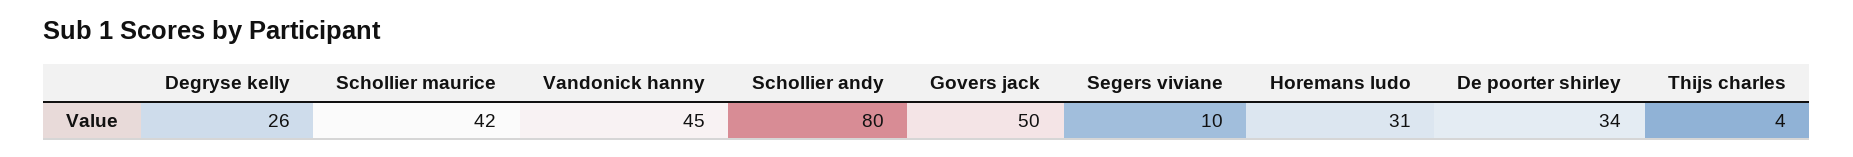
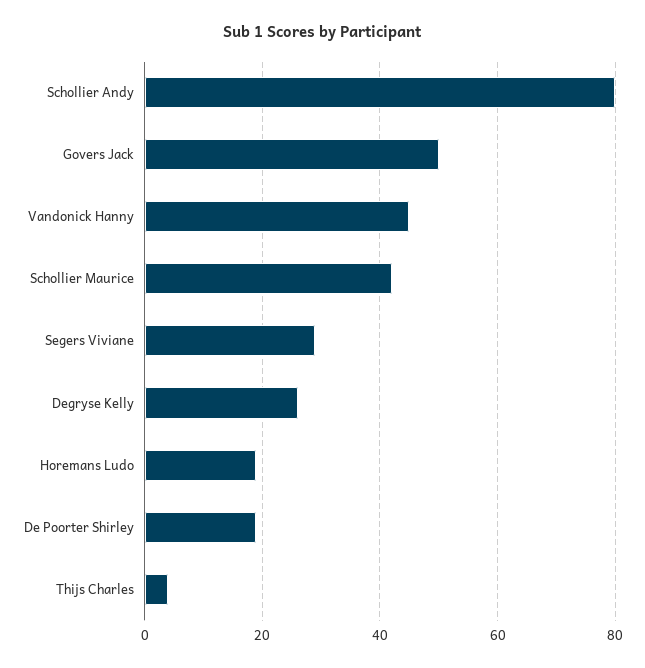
Segers viviane: 10 -> 30
Horemans ludo: 31 -> 20
De poorter shirley: 34 -> 20

